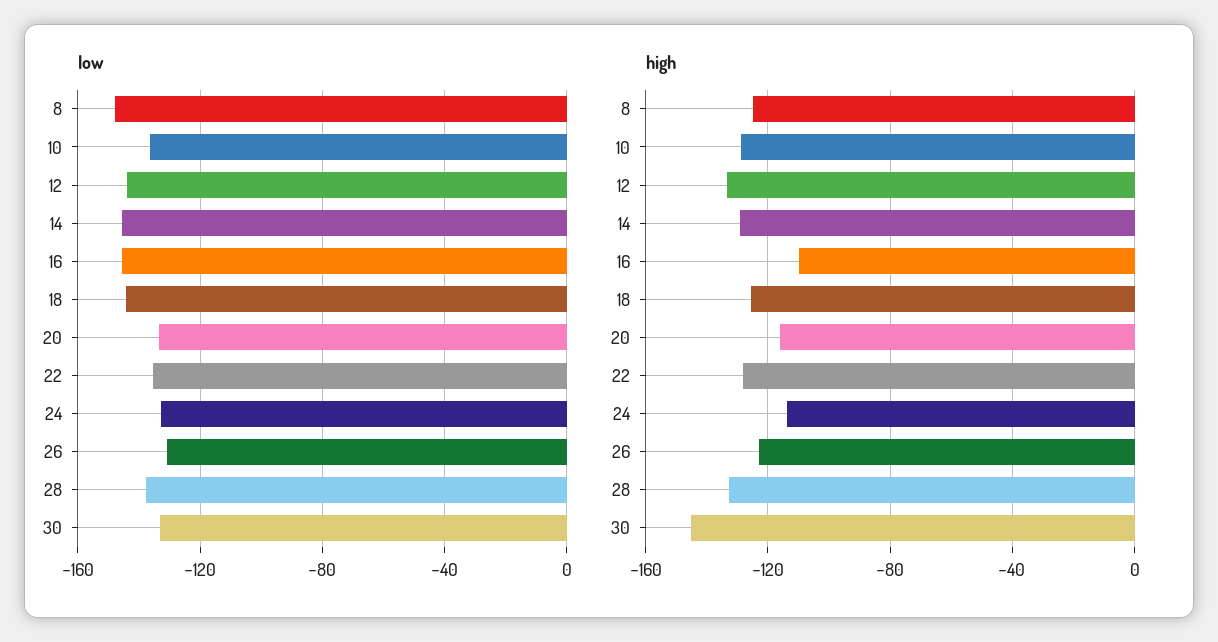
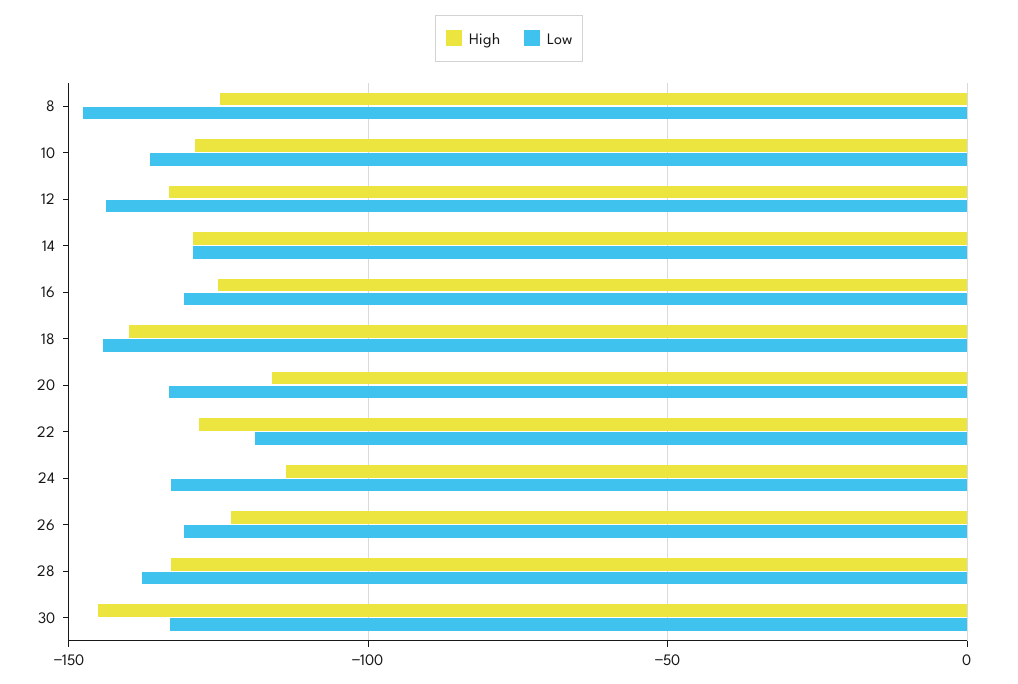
low, 14: -145 -> -130
low, 16: -145 -> -130
low, 22: -135 -> -120
high, 16: -110 -> -125
high, 18: -125 -> -140

